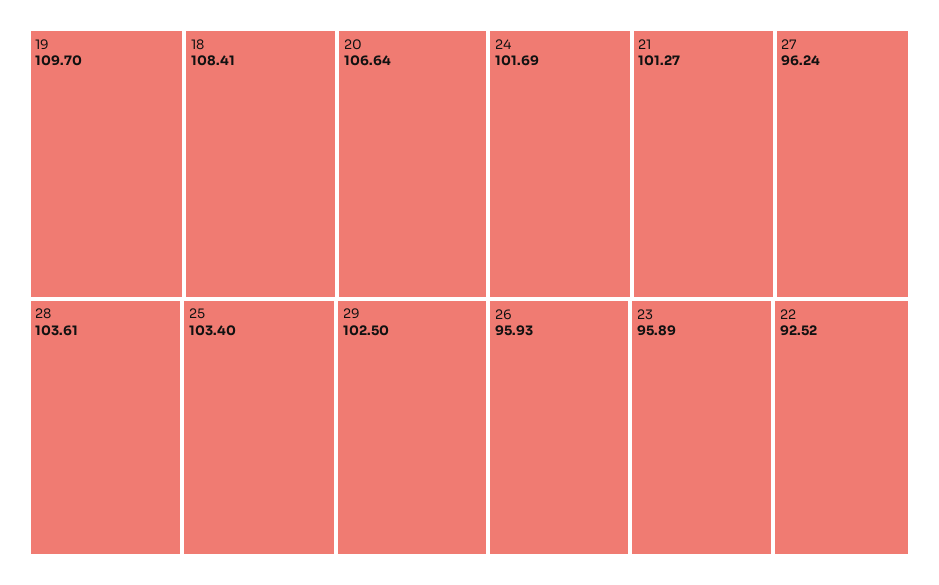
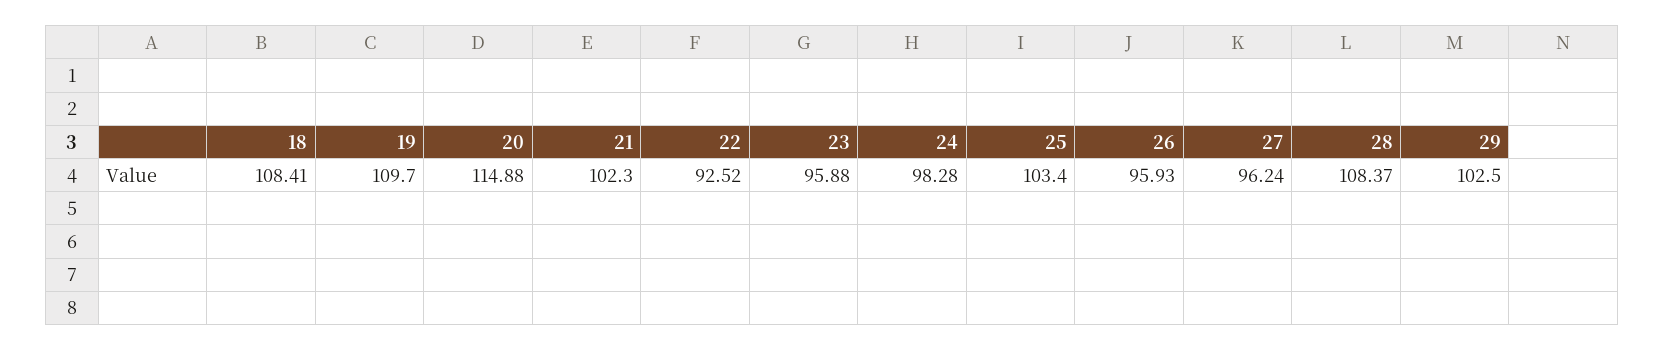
20: 106.64 -> 114.88
28: 103.61 -> 108.37
24: 101.69 -> 98.28
21: 101.27 -> 102.3
23: 95.89 -> 95.88

